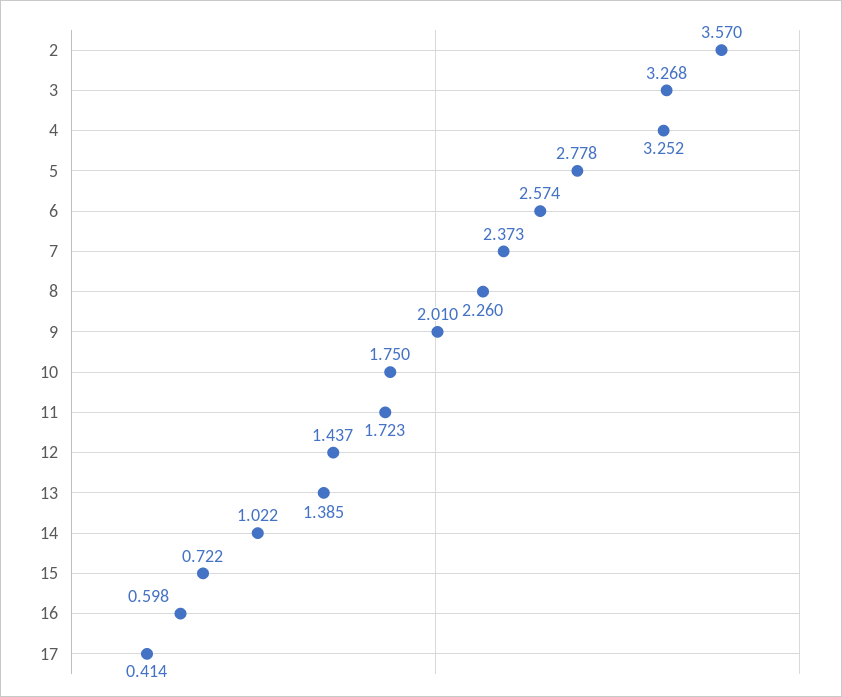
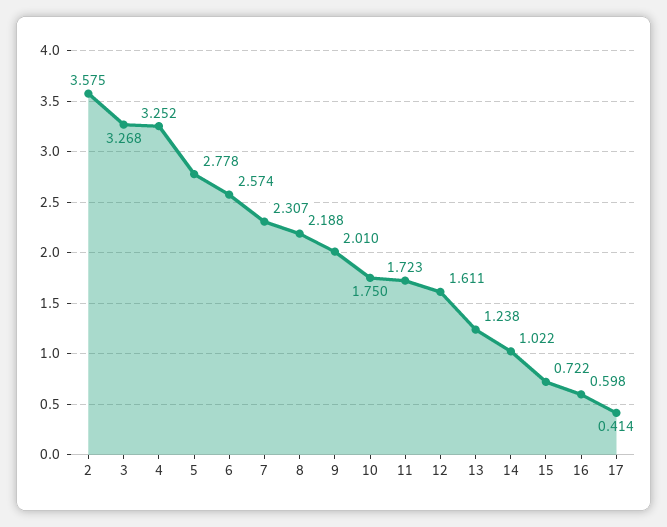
2: 3.57 -> 3.575
7: 2.373 -> 2.307
8: 2.26 -> 2.188
12: 1.437 -> 1.611
13: 1.385 -> 1.238

